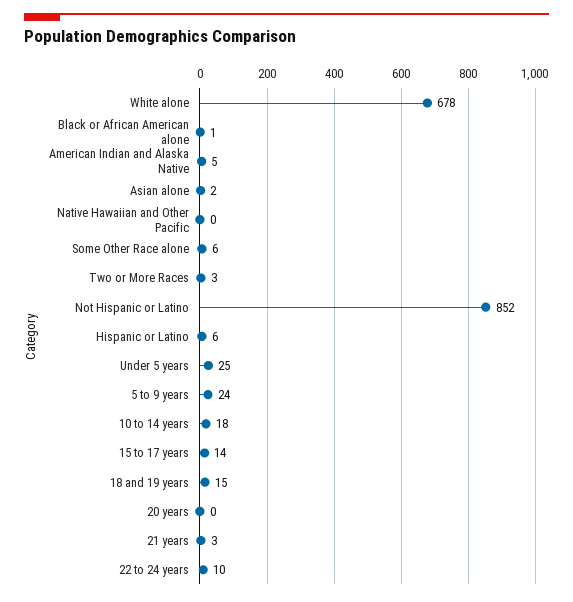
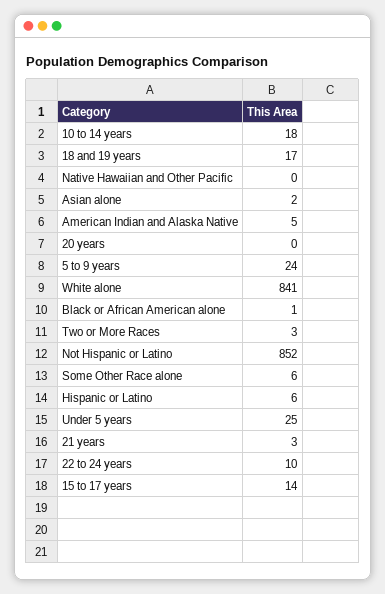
White alone: 678 -> 841
18 and 19 years: 15 -> 17

